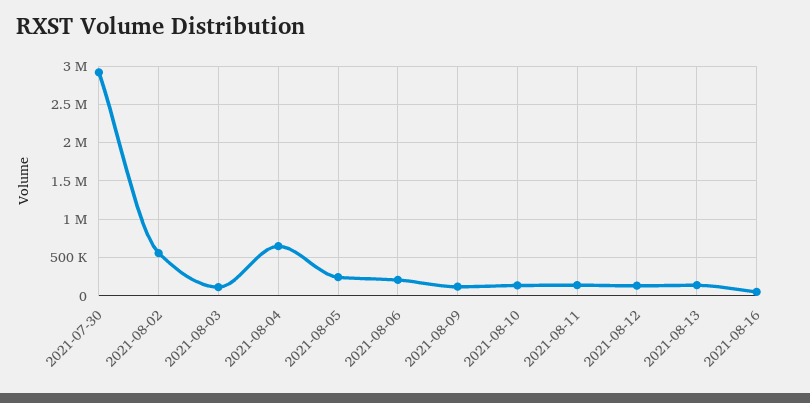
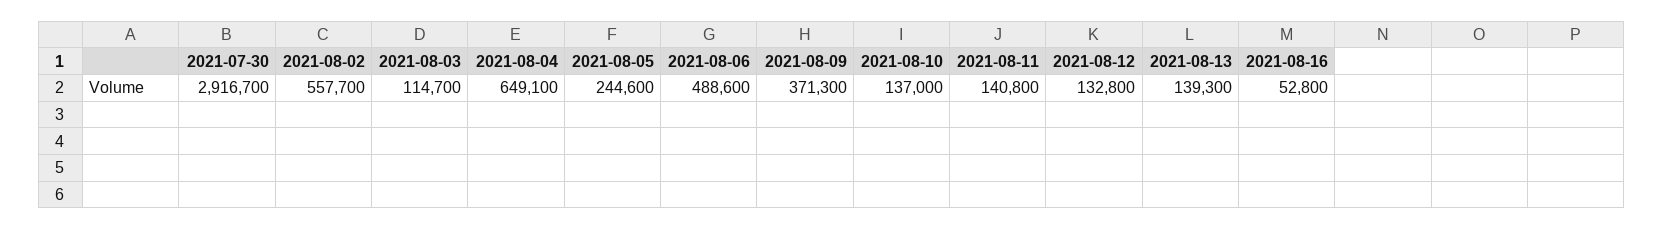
2021-08-06: 200000 -> 488600
2021-08-09: 100000 -> 371300

